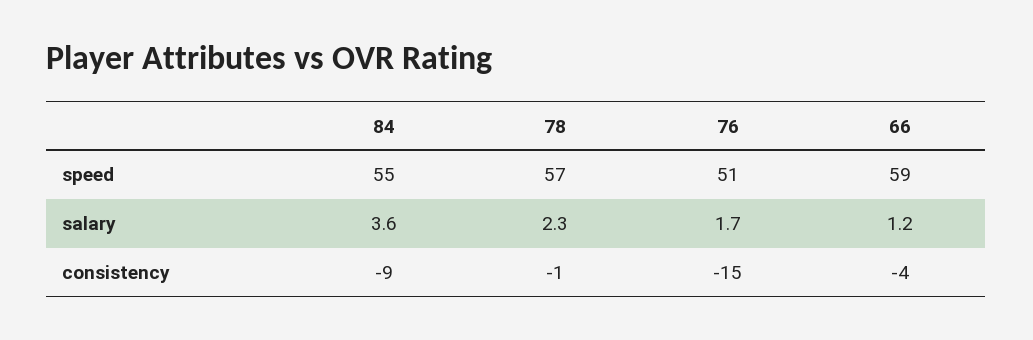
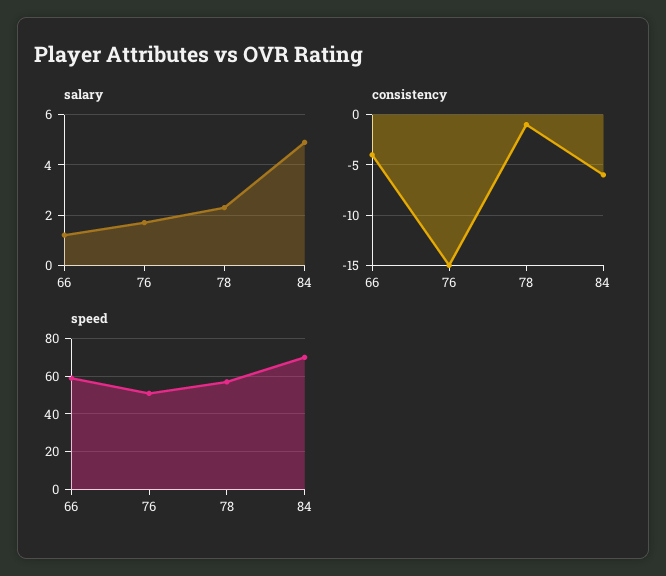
speed, 84: 55 -> 70
salary, 84: 3.6 -> 5
consistency, 84: -9 -> -6

